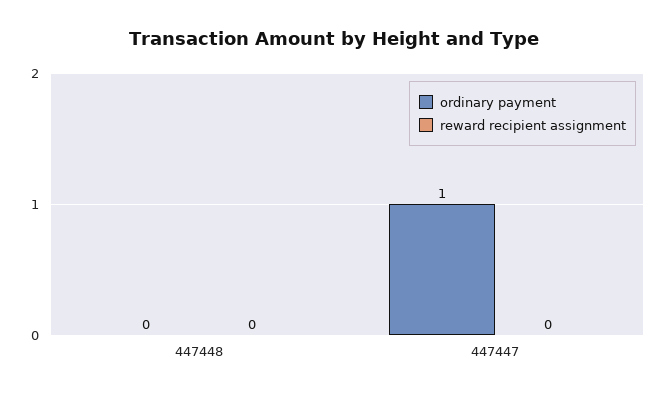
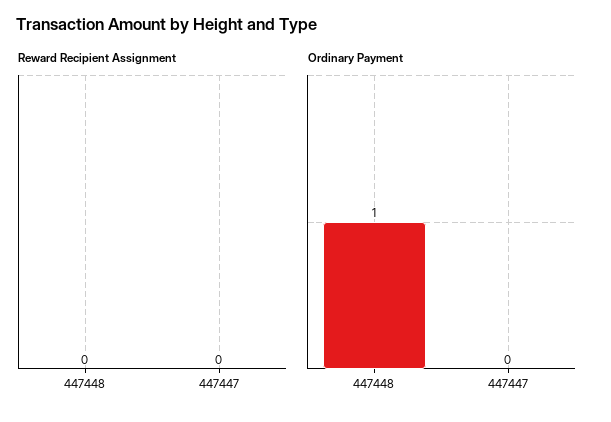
ordinary payment, 447448: 0 -> 1
ordinary payment, 447447: 1 -> 0

